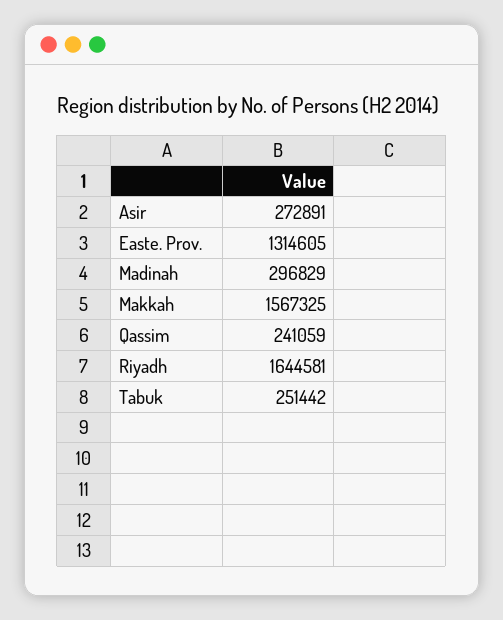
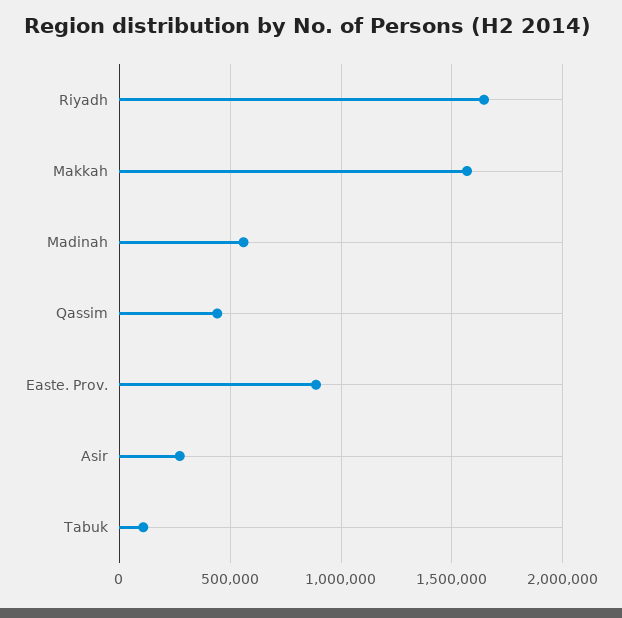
Easte. Prov.: 1314605 -> 900000
Madinah: 296829 -> 550000
Qassim: 241059 -> 450000
Tabuk: 251442 -> 100000

